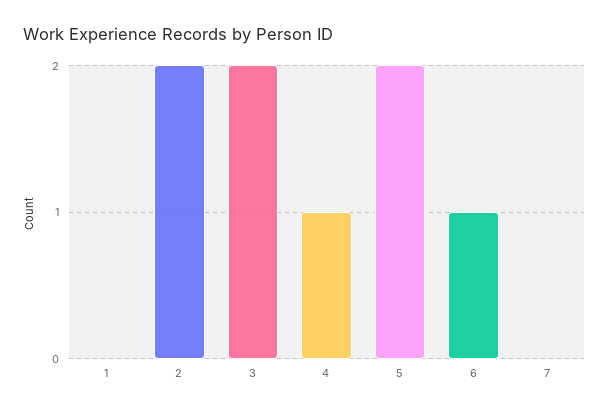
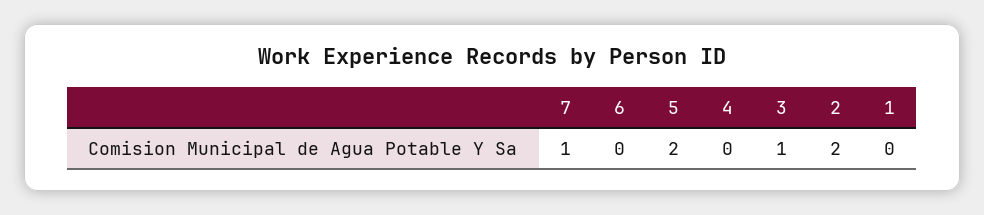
3: 2 -> 1
4: 1 -> 0
6: 1 -> 0
7: 0 -> 1

